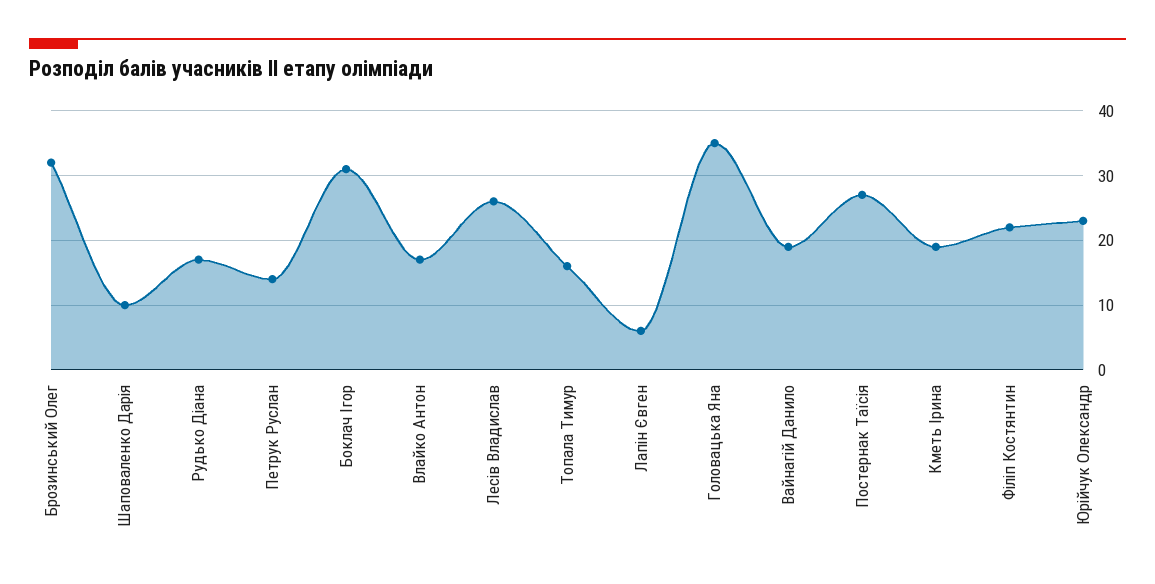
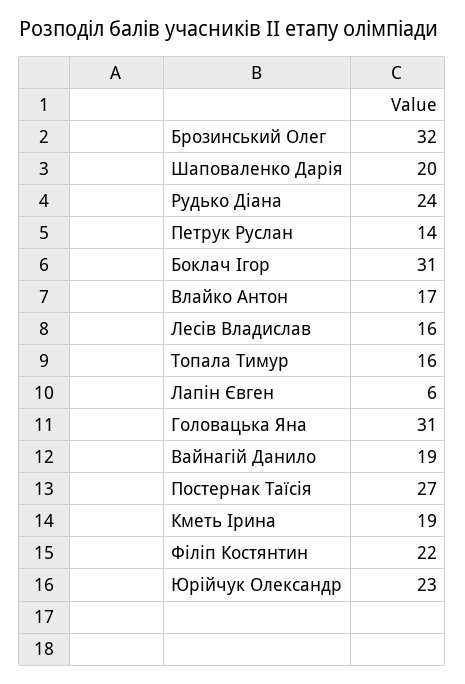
Шаповаленко Дарія: 10 -> 20
Рудько Діана: 17 -> 24
Лесів Владислав: 26 -> 16
Головацька Яна: 35 -> 31

